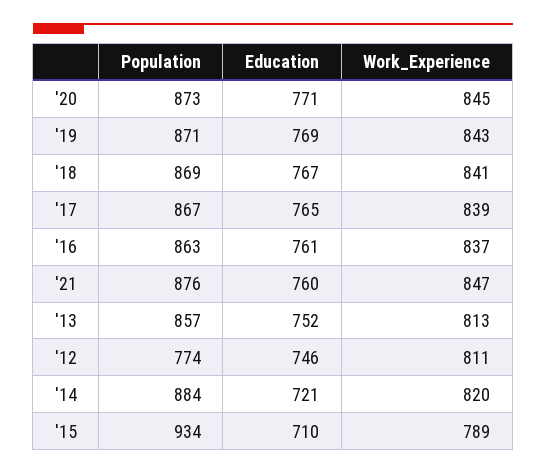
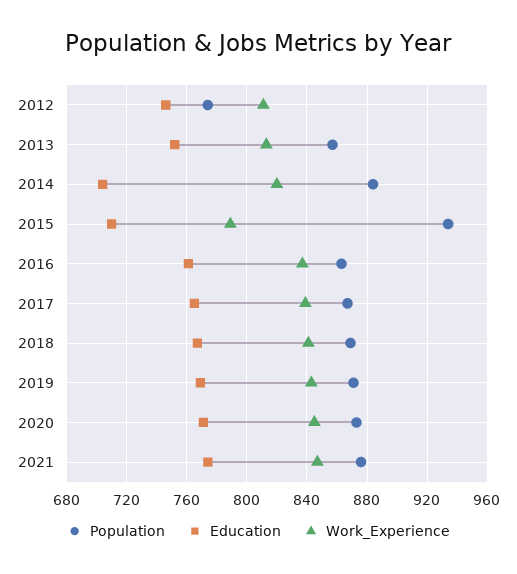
Education, '21: 760 -> 775
Education, '14: 721 -> 705

